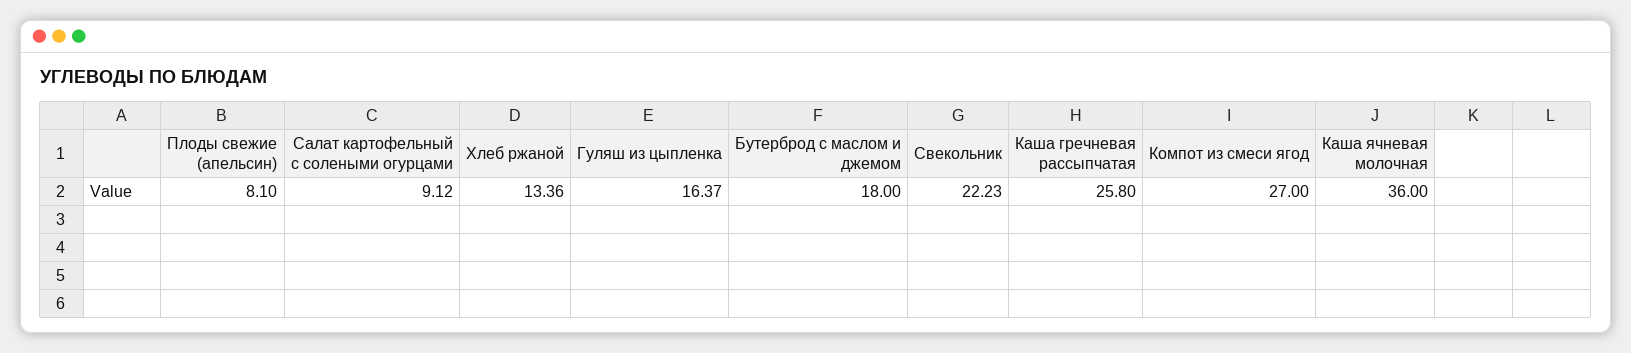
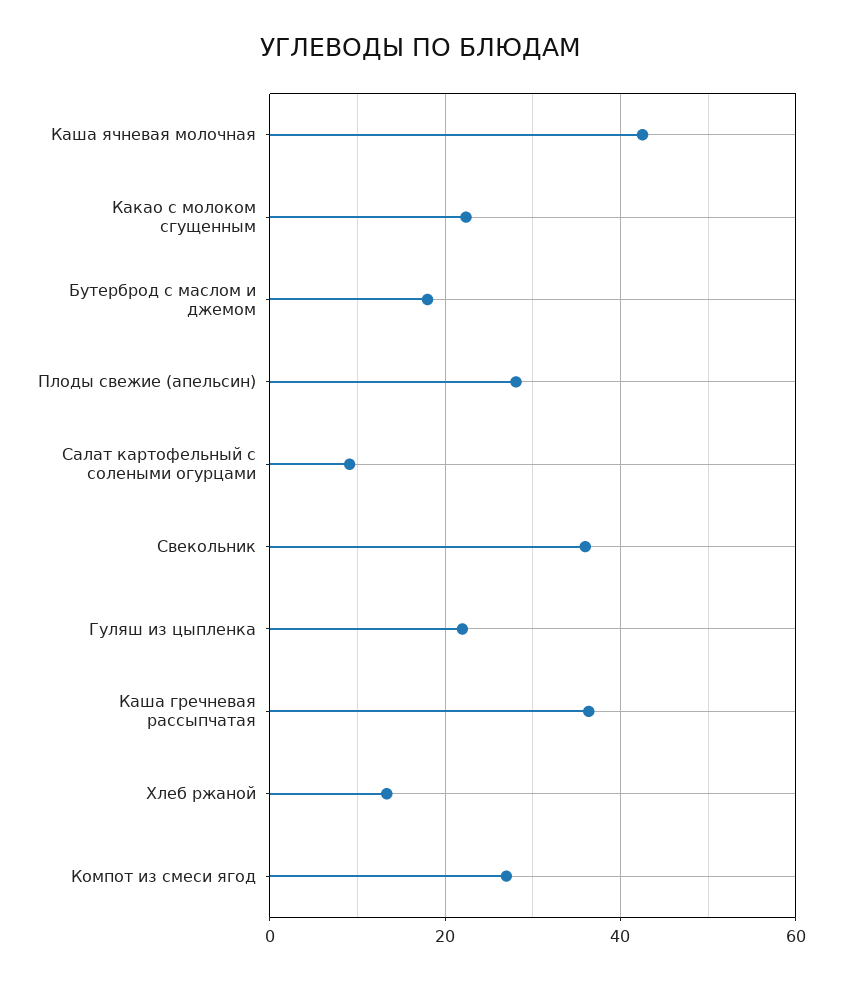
Плоды свежие (апельсин): 8.1 -> 28
Гуляш из цыпленка: 16.37 -> 22
Свекольник: 22.23 -> 36
Каша гречневая рассыпчатая: 25.8 -> 36
Каша ячневая молочная: 36 -> 42
Какао с молоком сгущенным: none -> 22

